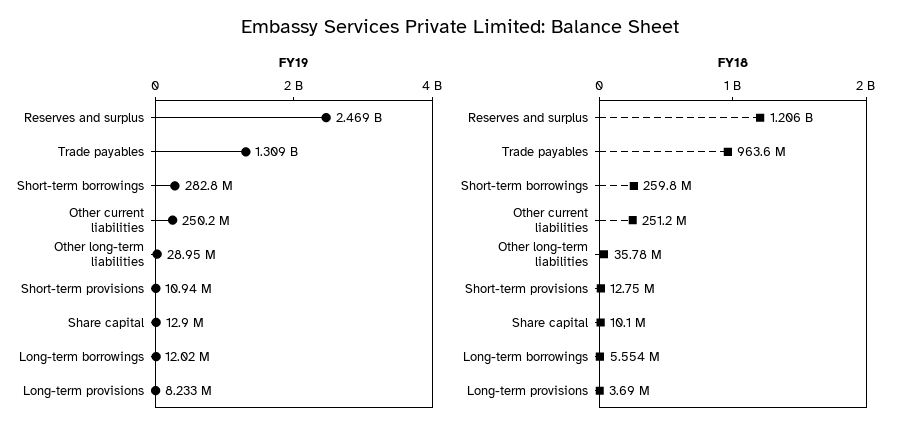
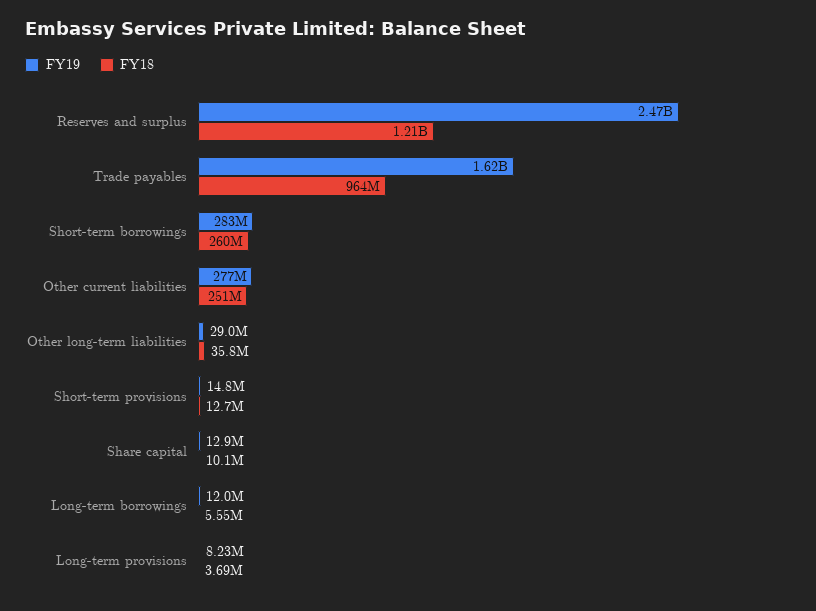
FY19, Trade payables: 1309000000 -> 1620000000
FY19, Other current liabilities: 250200000 -> 277000000
FY19, Short-term provisions: 10940000 -> 14800000

